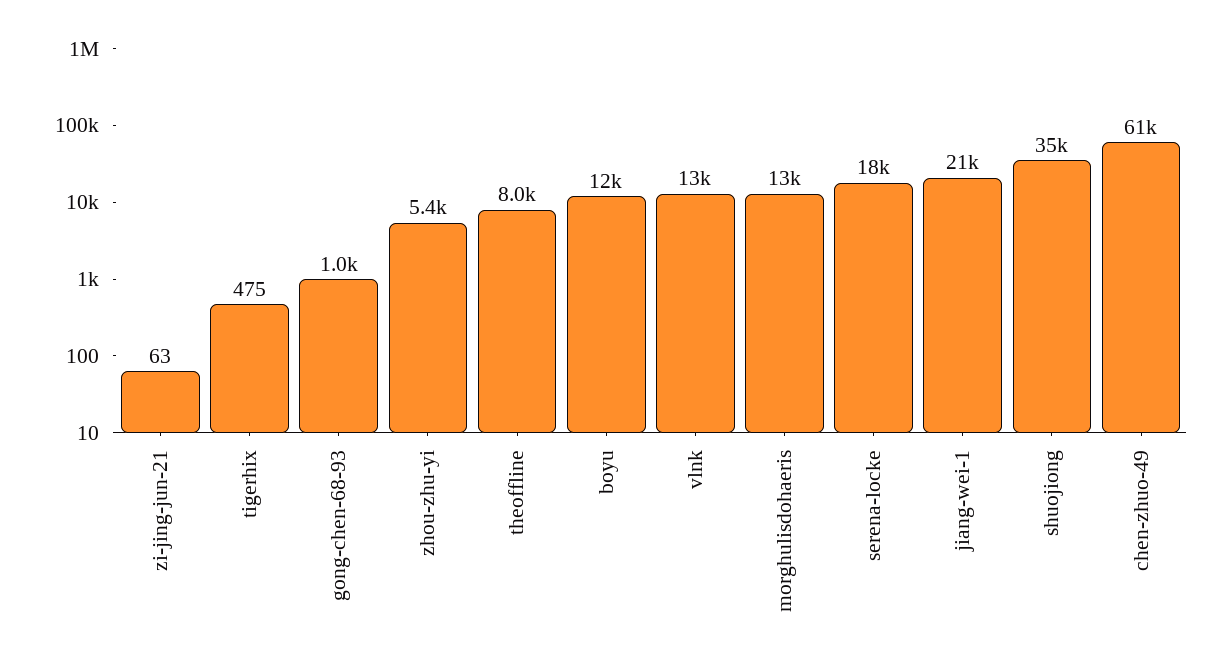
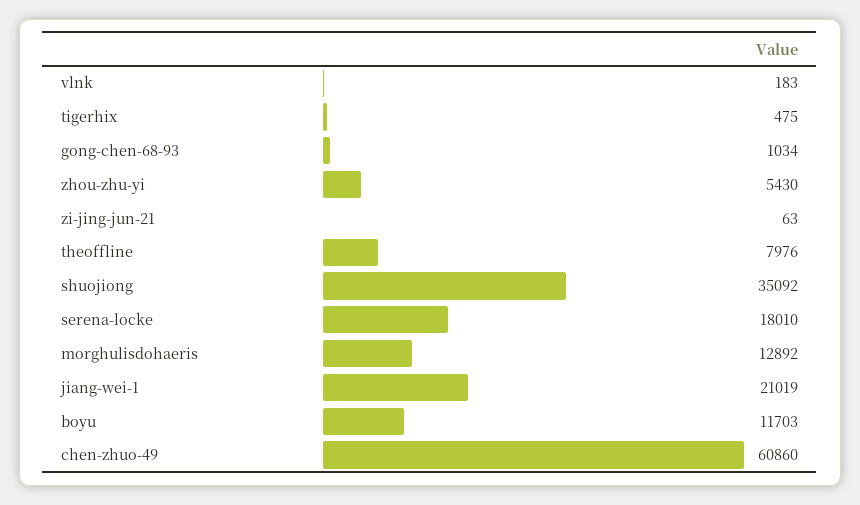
vlnk: 13000 -> 183

